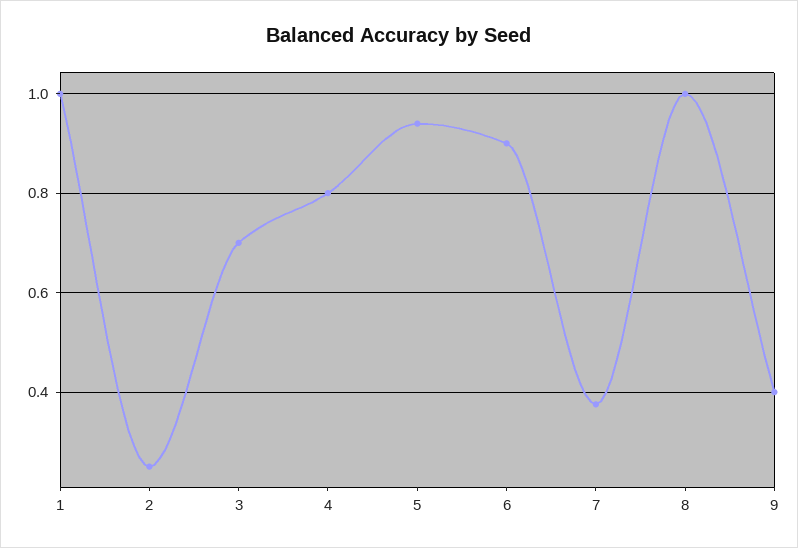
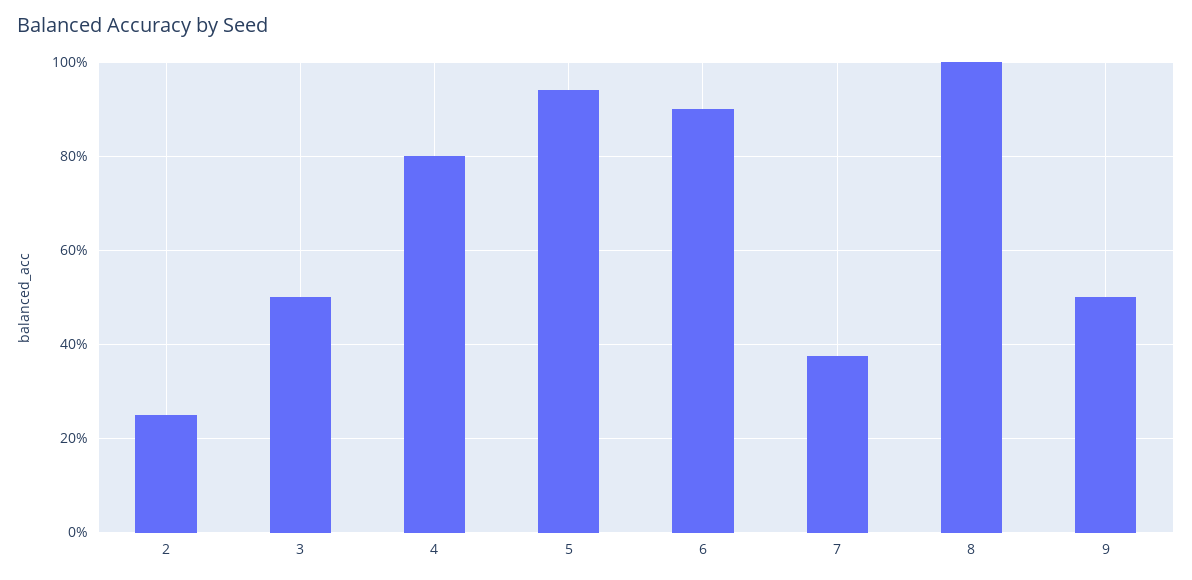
1: 1 -> none
3: 0.7 -> 0.5
9: 0.4 -> 0.5

